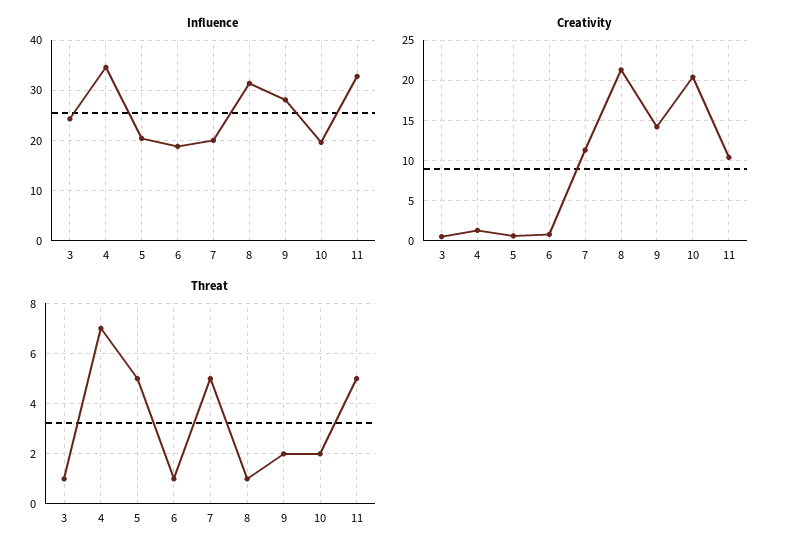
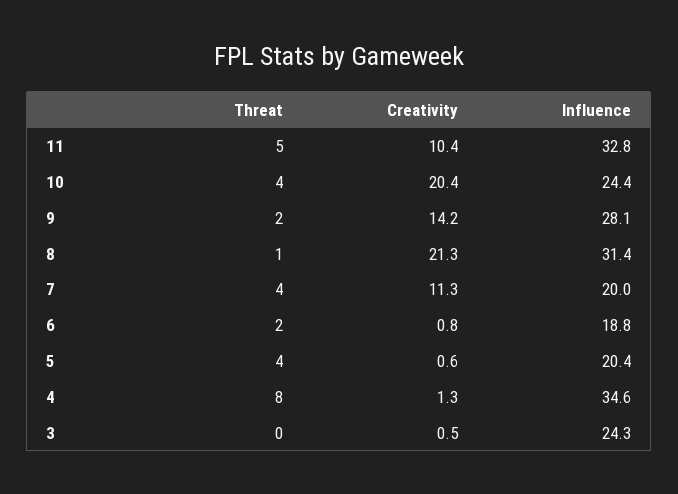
Influence, 10: 20 -> 24.4
Threat, 3: 1 -> 0
Threat, 4: 7 -> 8
Threat, 5: 5 -> 4
Threat, 6: 1 -> 2
Threat, 7: 5 -> 4
Threat, 10: 2 -> 4

